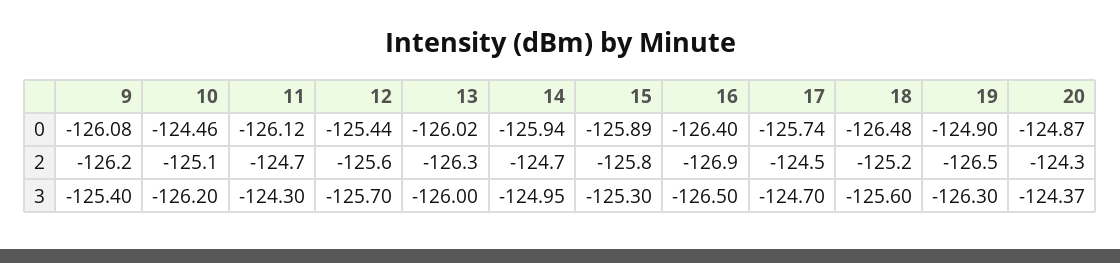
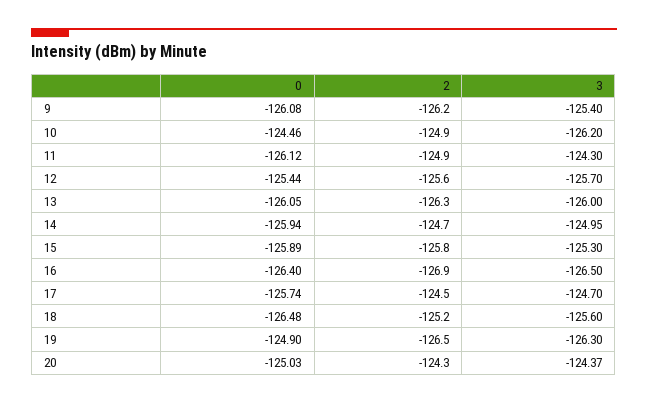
13, 0: -126.02 -> -126.05
20, 0: -124.87 -> -125.03
10, 2: -125.1 -> -124.9
11, 2: -124.7 -> -124.9

